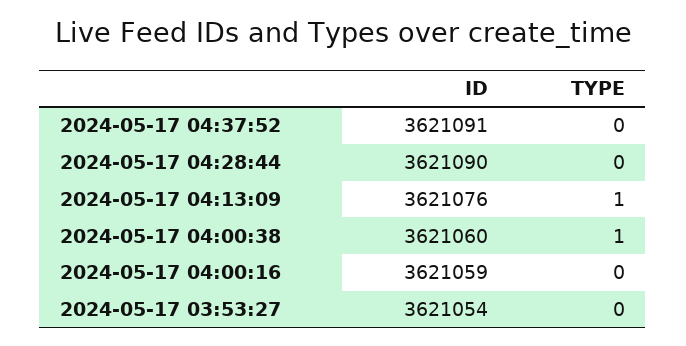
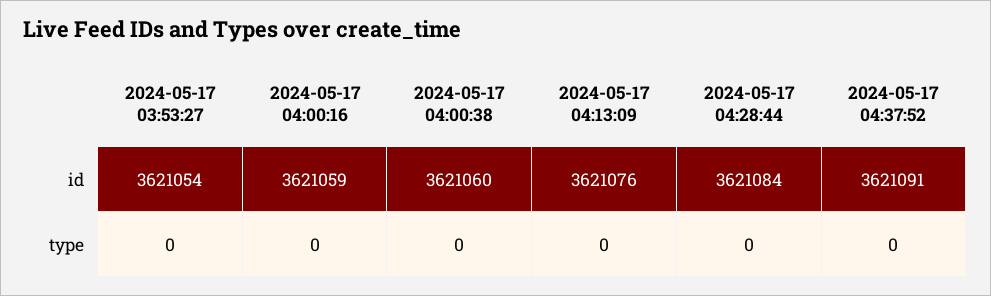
ID, 2024-05-17 04:28:44: 3621090 -> 3621084
TYPE, 2024-05-17 04:13:09: 1 -> 0
TYPE, 2024-05-17 04:00:38: 1 -> 0

